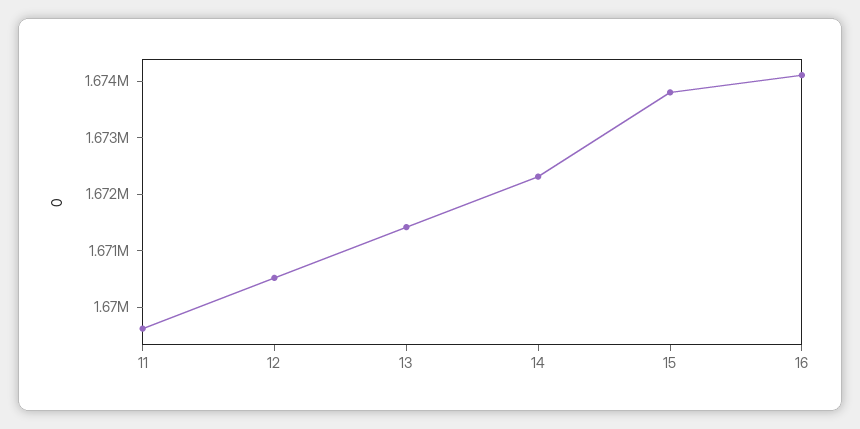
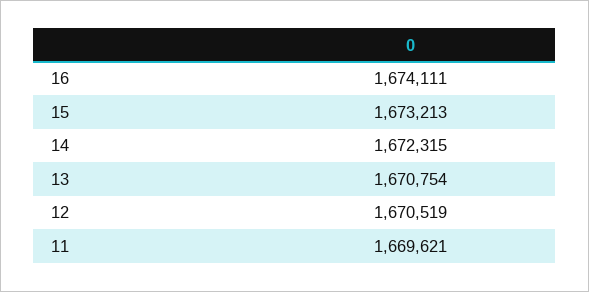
13: 1671400 -> 1670754
15: 1673800 -> 1673213

